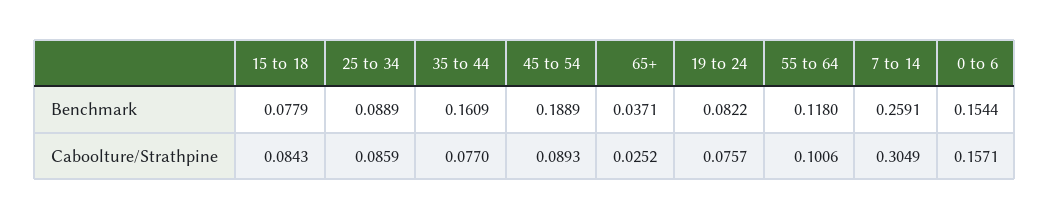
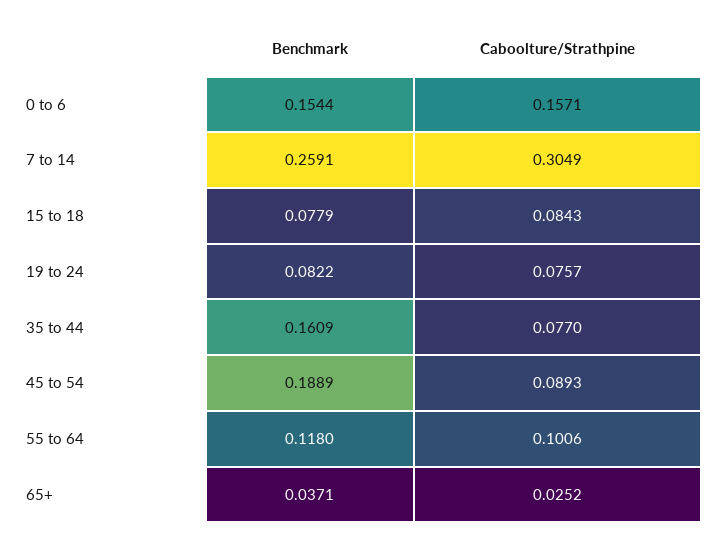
25 to 34, Benchmark: 0.0889 -> none
25 to 34, Caboolture/Strathpine: 0.0859 -> none

